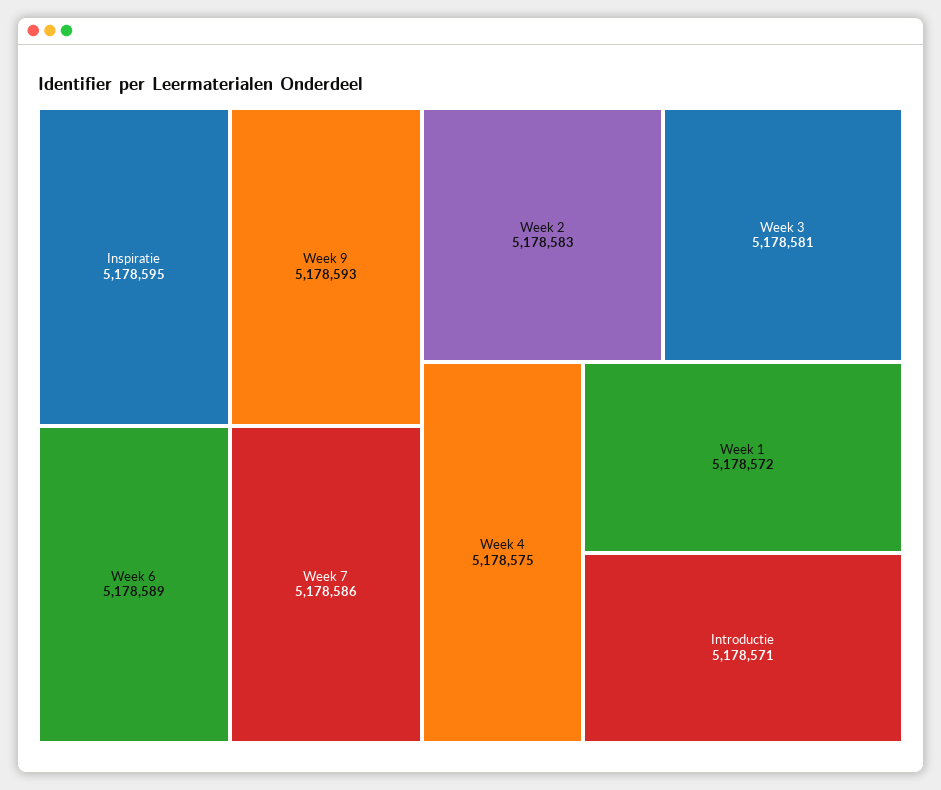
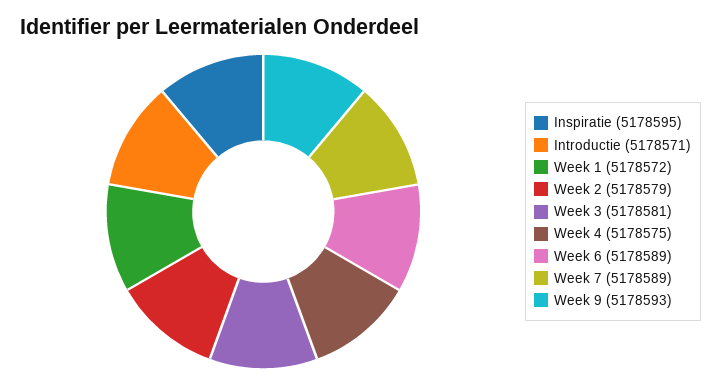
Week 7: 5178586 -> 5178589
Week 2: 5178583 -> 5178579

